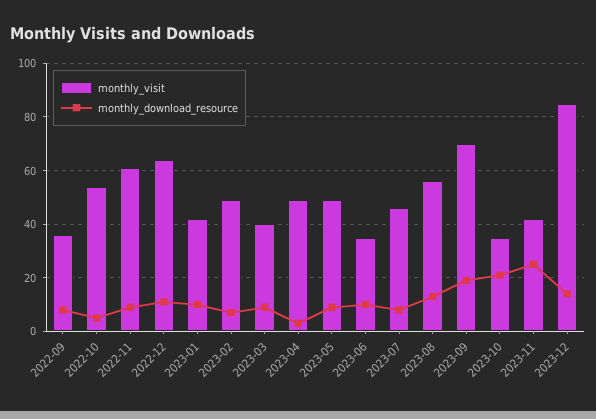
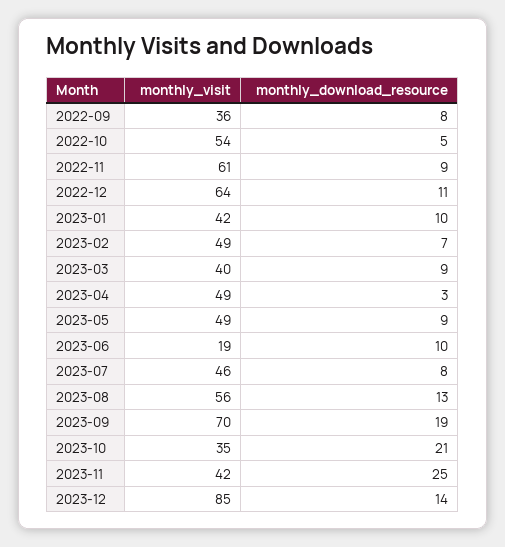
monthly_visit, 2023-06: 35 -> 19

